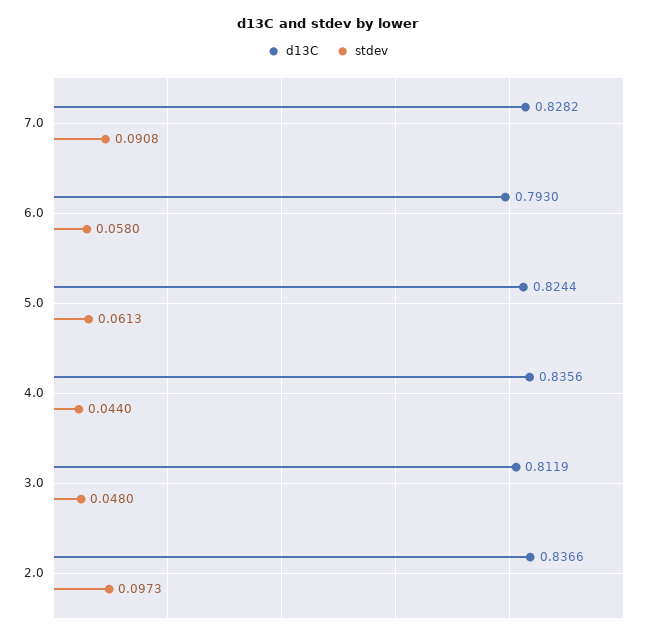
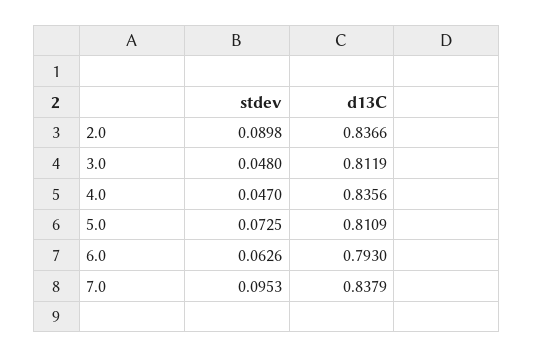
d13C, 7.0: 0.8282 -> 0.8379
stdev, 7.0: 0.0908 -> 0.0953
stdev, 6.0: 0.058 -> 0.0626
d13C, 5.0: 0.8244 -> 0.8109
stdev, 5.0: 0.0613 -> 0.0725
stdev, 4.0: 0.044 -> 0.047
stdev, 2.0: 0.0973 -> 0.0898

